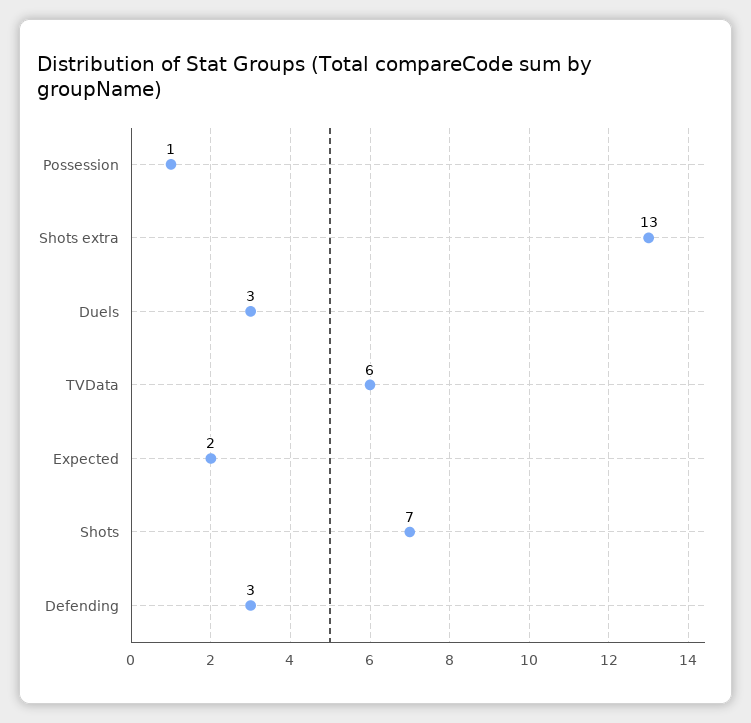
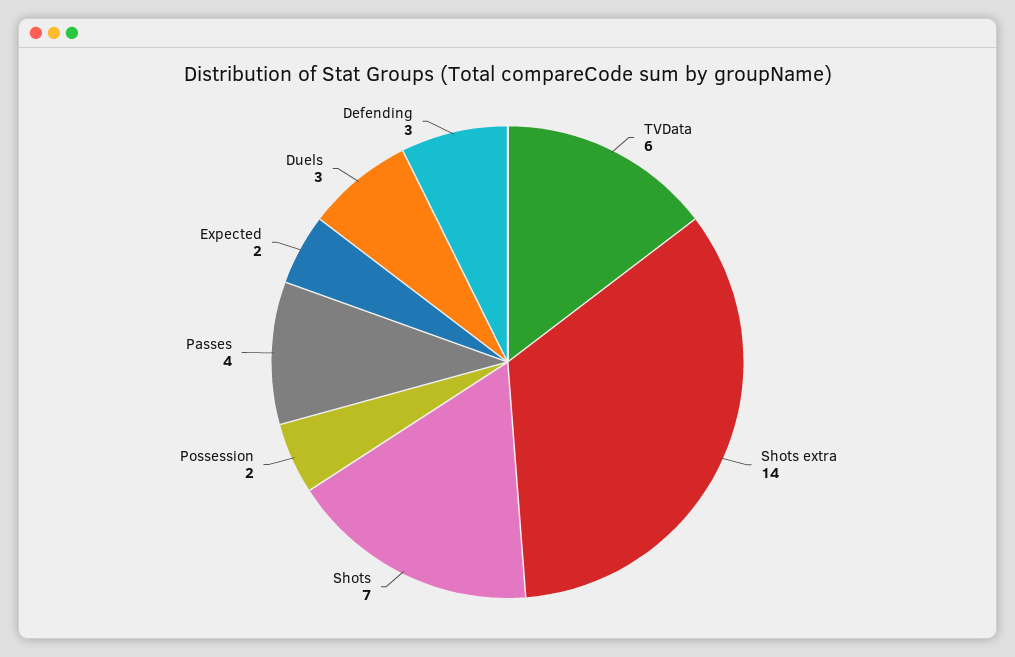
Possession: 1 -> 2
Shots extra: 13 -> 14
Passes: none -> 4

